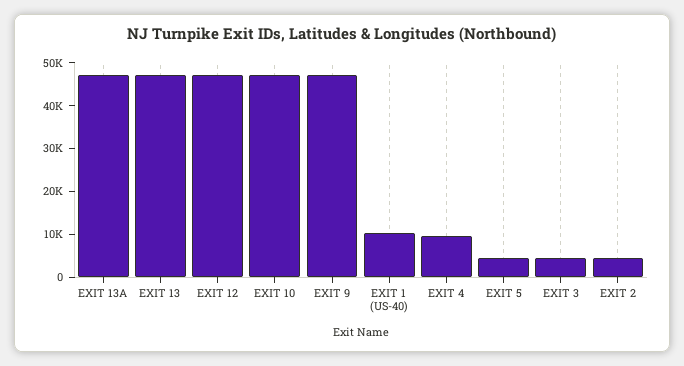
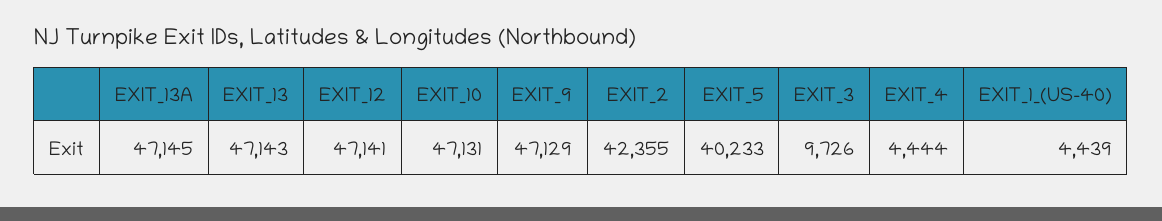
EXIT 1 (US-40): 10000 -> 4439
EXIT 4: 10000 -> 4444
EXIT 5: 4000 -> 40233
EXIT 3: 4000 -> 9726
EXIT 2: 4000 -> 42355

